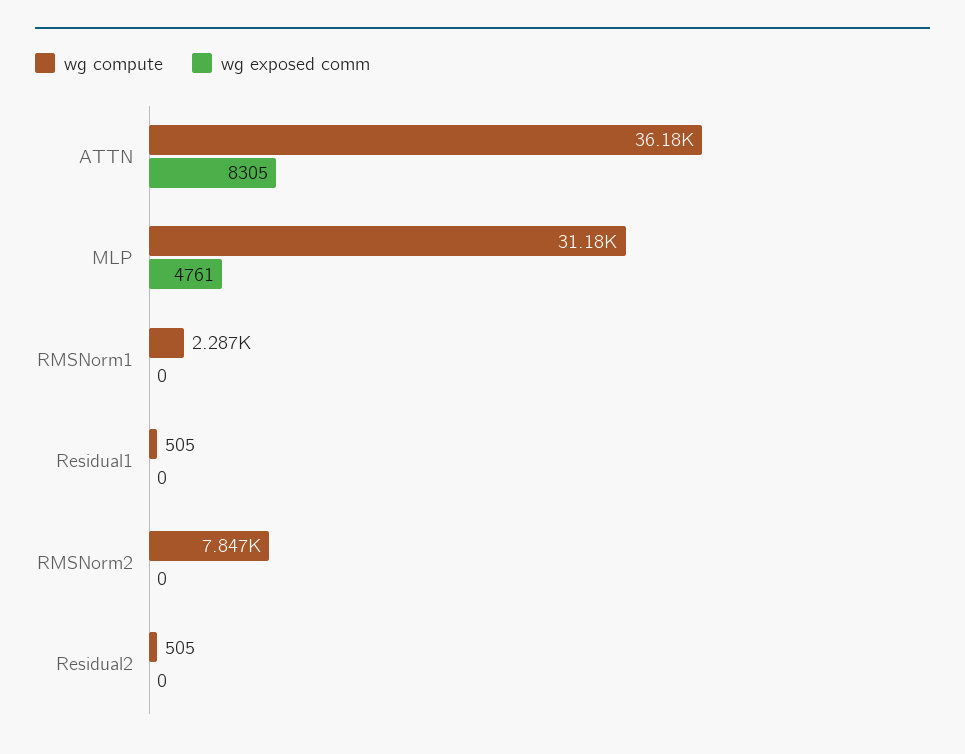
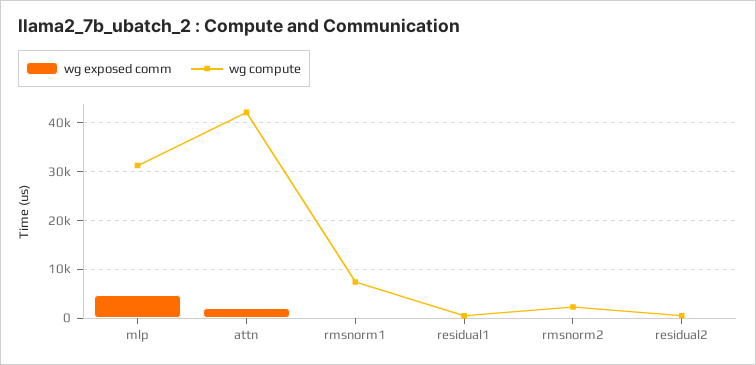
wg compute, ATTN: 36180 -> 42000
wg exposed comm, ATTN: 8305 -> 2000
wg compute, RMSNorm1: 2287 -> 8000
wg compute, RMSNorm2: 7847 -> 2000

